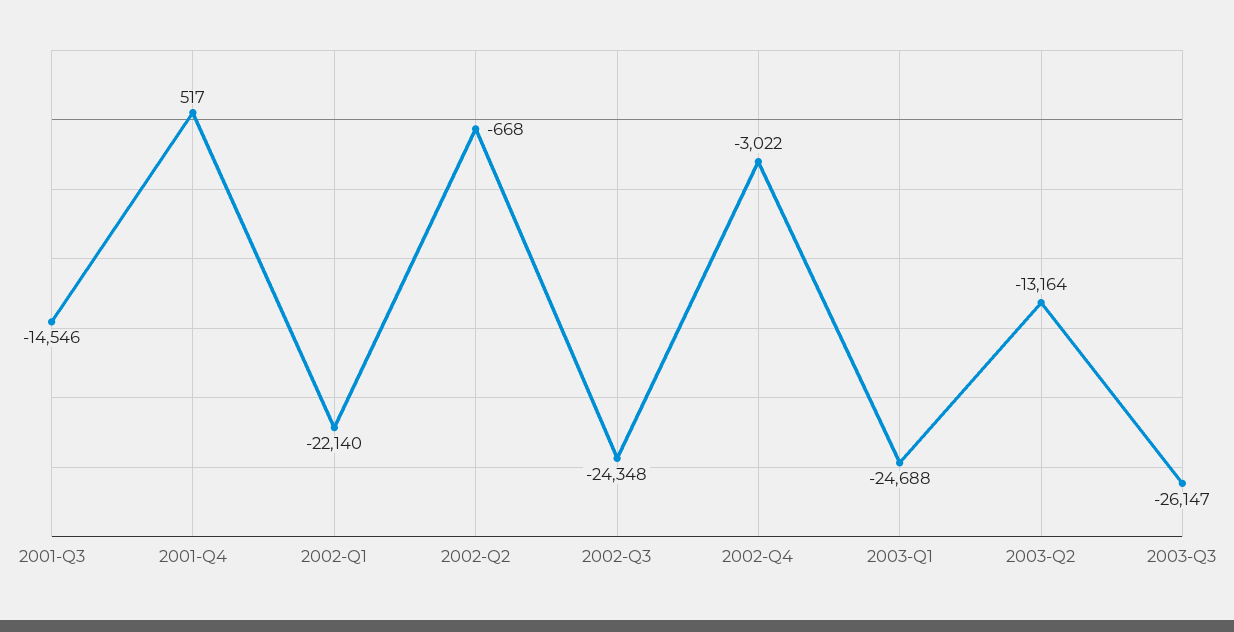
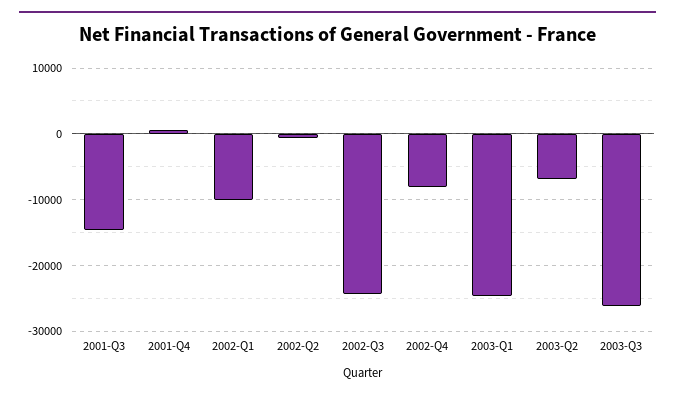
2002-Q1: -22140 -> -10000
2002-Q4: -3022 -> -8000
2003-Q2: -13164 -> -7000

